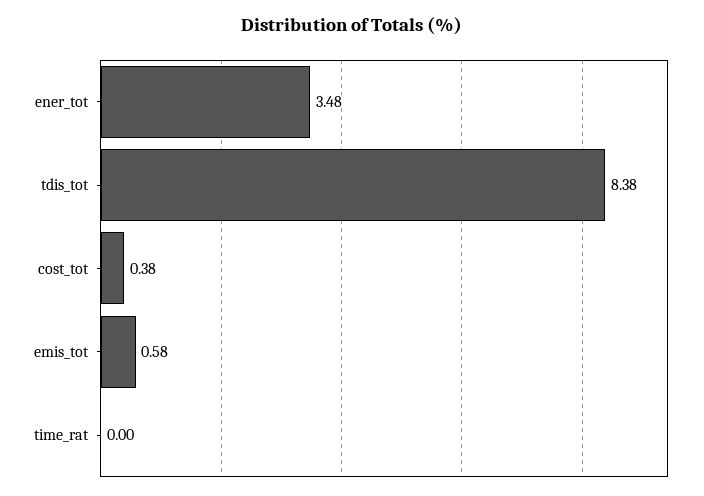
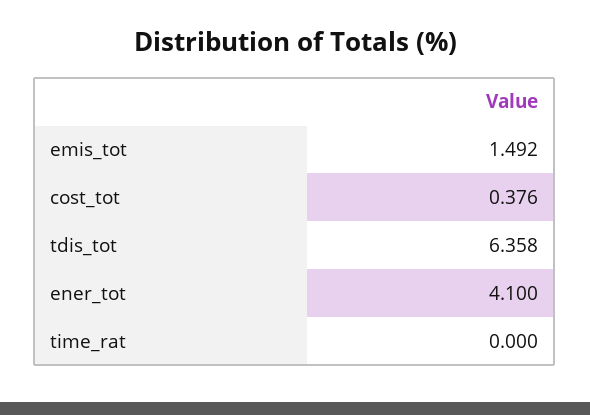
ener_tot: 3.48 -> 4.1
tdis_tot: 8.38 -> 6.358
emis_tot: 0.58 -> 1.492

